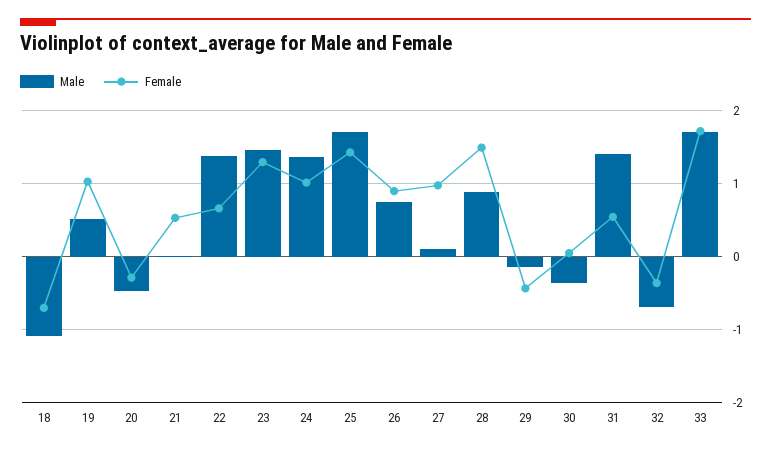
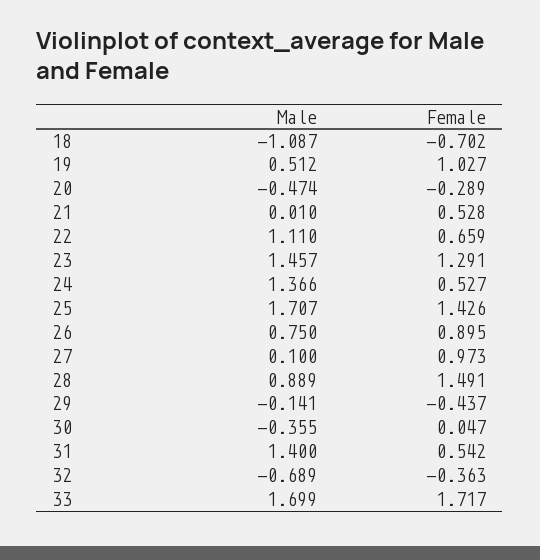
Male, 22: 1.4 -> 1.11
Female, 24: 1 -> 0.527

